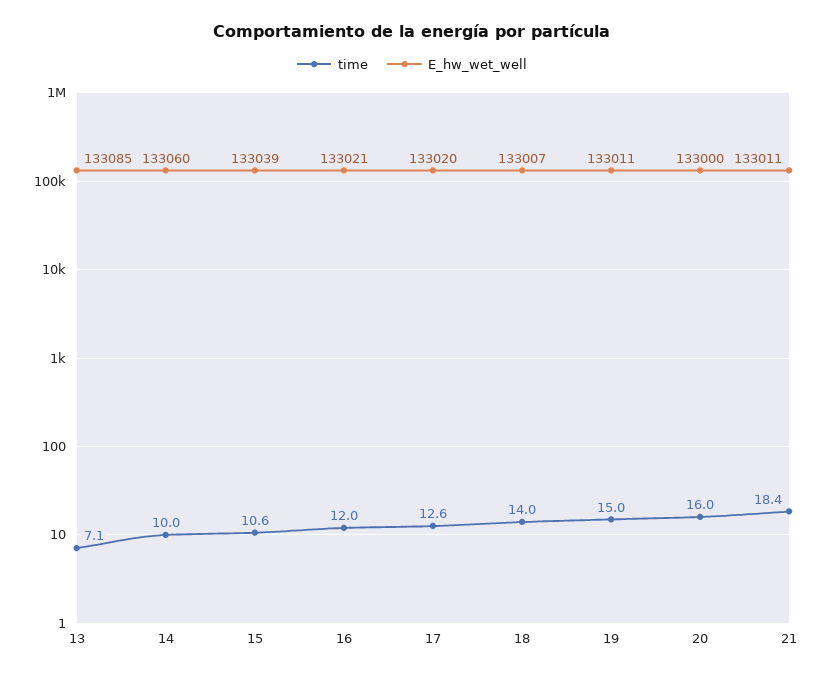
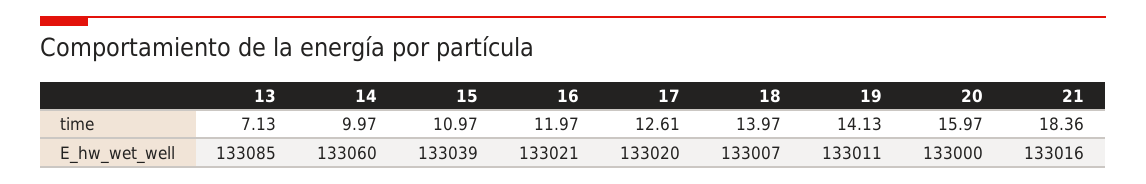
time, 15: 10.6 -> 10.97
time, 19: 15 -> 14.13
E_hw_wet_well, 21: 133011 -> 133016

